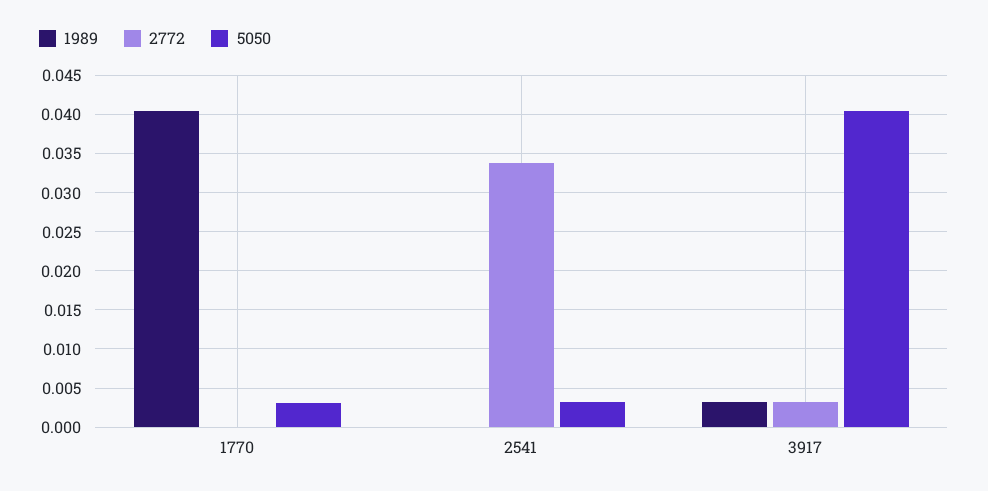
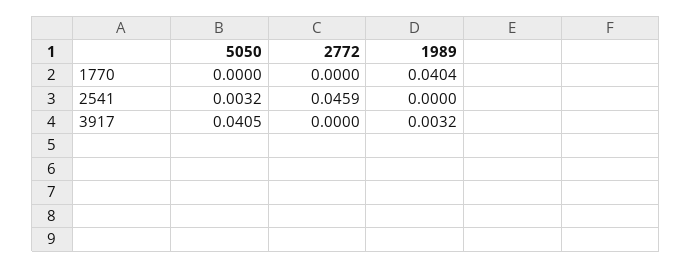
5050, 1770: 0.003 -> 0
2772, 2541: 0.034 -> 0.0459
2772, 3917: 0.003 -> 0

